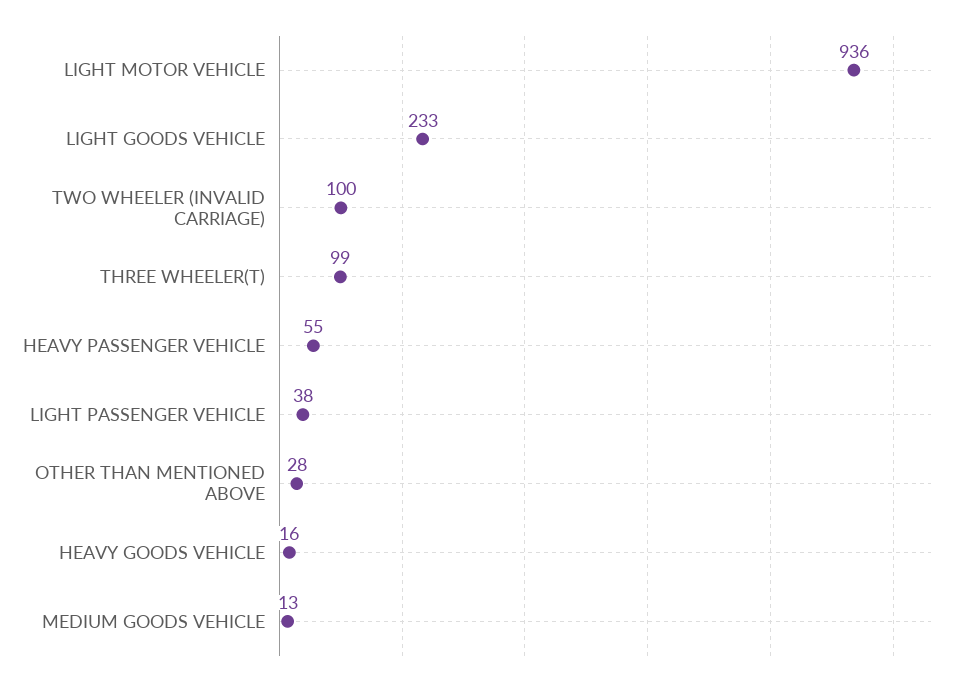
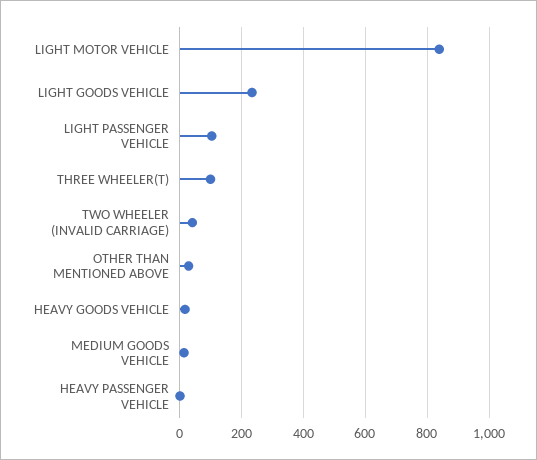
LIGHT MOTOR VEHICLE: 936 -> 840
TWO WHEELER (INVALID CARRIAGE): 100 -> 40
HEAVY PASSENGER VEHICLE: 55 -> 0
LIGHT PASSENGER VEHICLE: 38 -> 100

